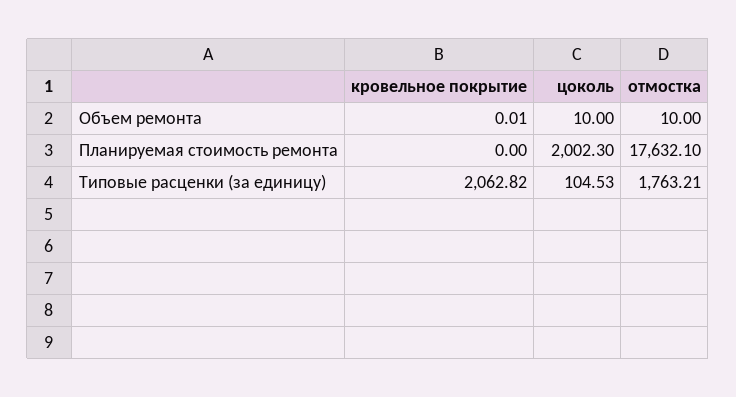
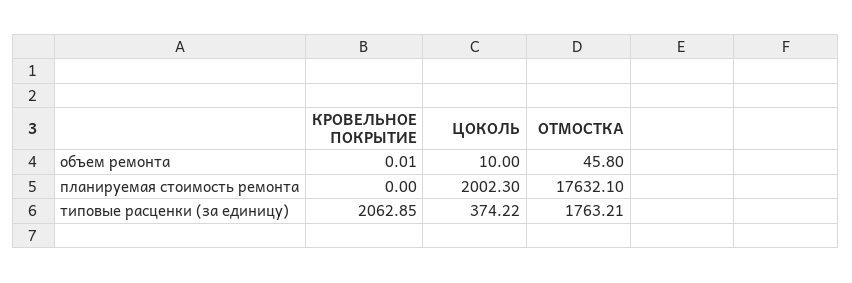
отмостка, Объем ремонта: 10 -> 45.8
кровельное покрытие, Типовые расценки (за единицу): 2062.82 -> 2062.85
цоколь, Типовые расценки (за единицу): 104.53 -> 374.22

